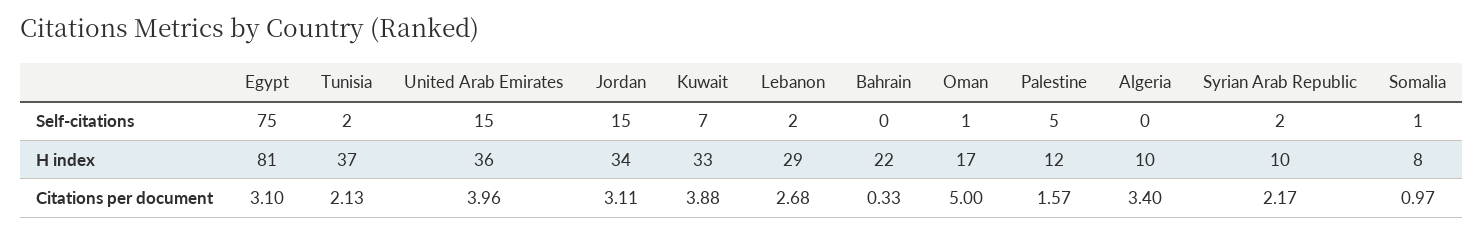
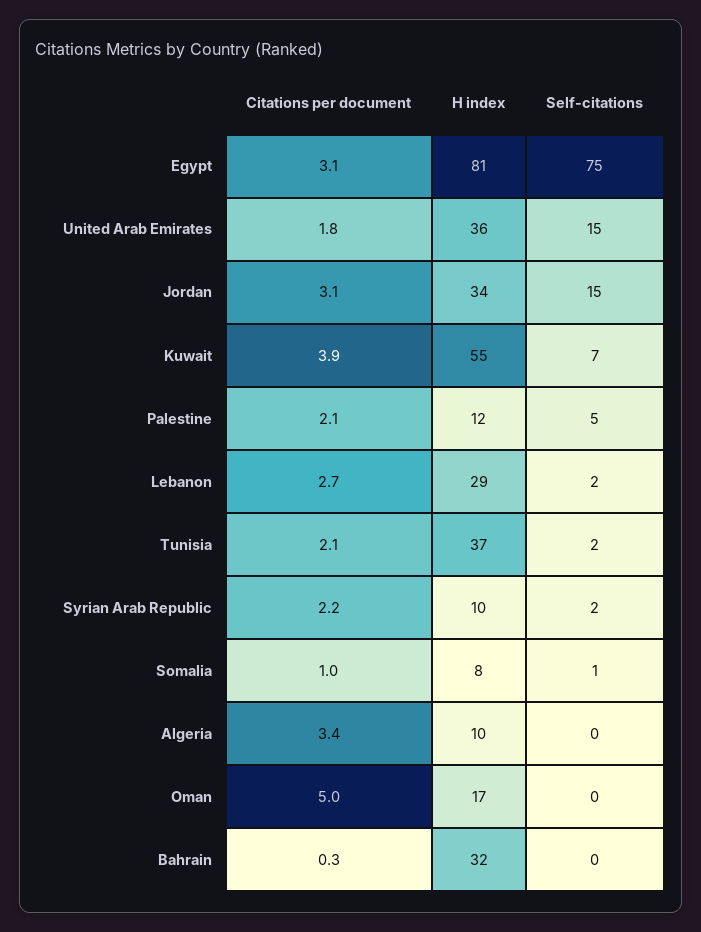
Oman, Self-citations: 1 -> 0
Kuwait, H index: 33 -> 55
Bahrain, H index: 22 -> 32
United Arab Emirates, Citations per document: 3.96 -> 1.8
Palestine, Citations per document: 1.57 -> 2.1

